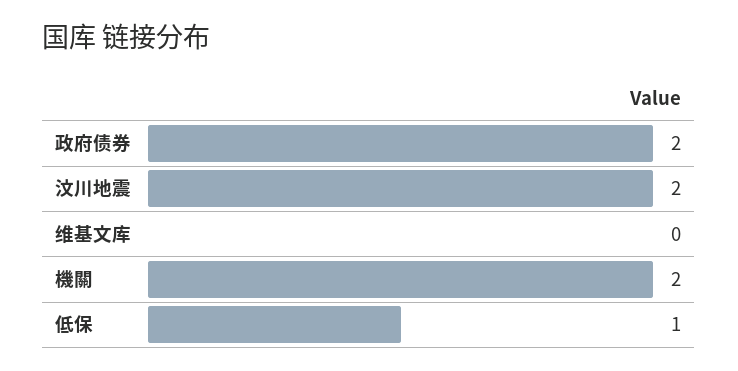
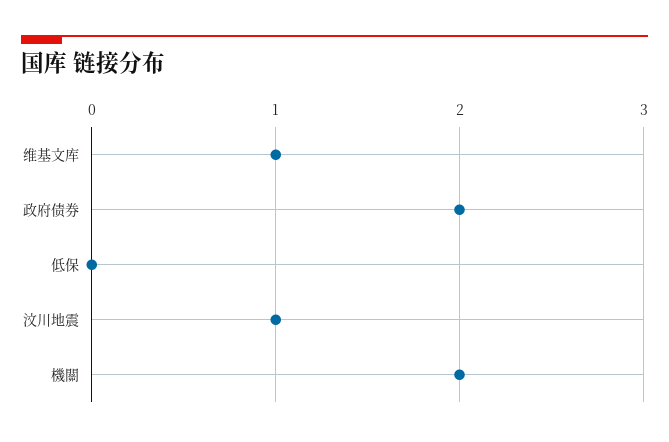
汶川地震: 2 -> 1
维基文库: 0 -> 1
低保: 1 -> 0

